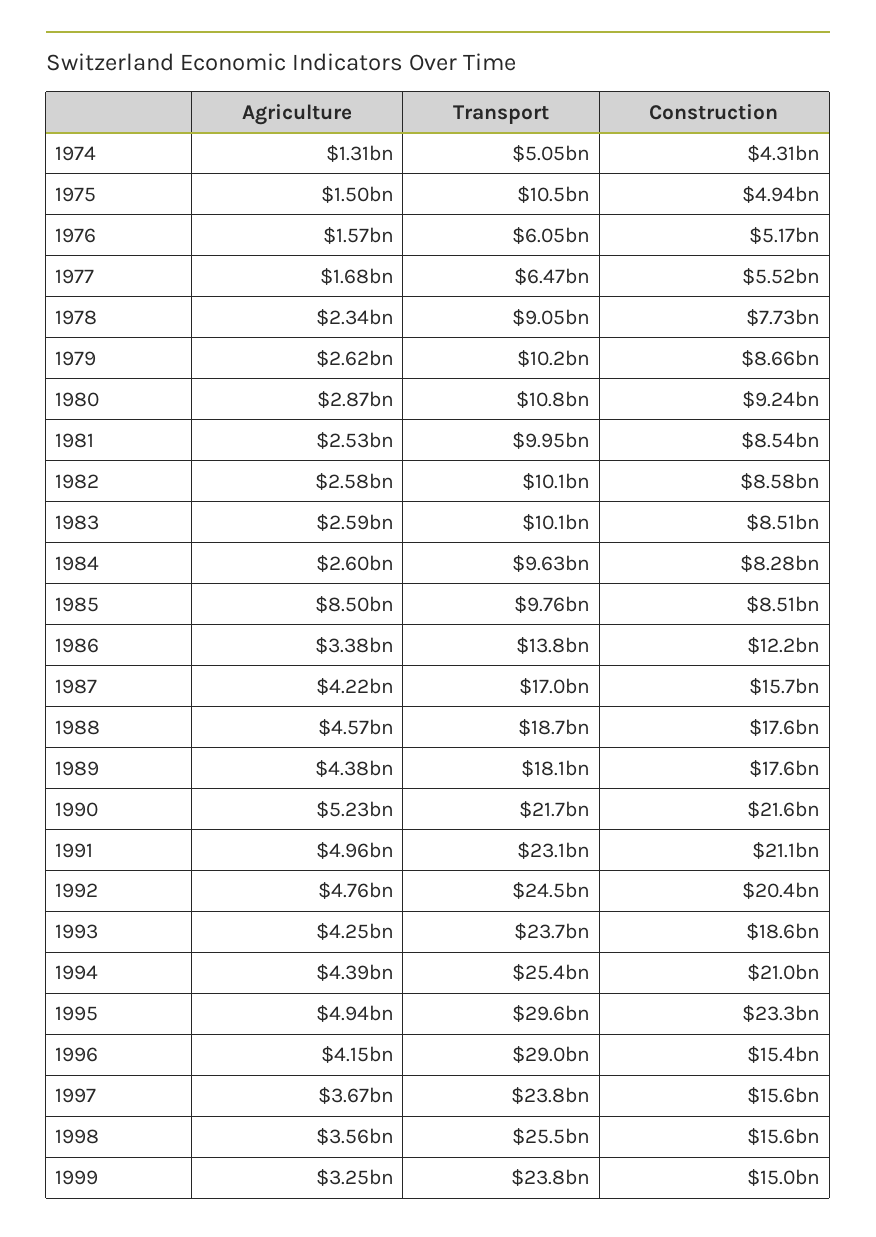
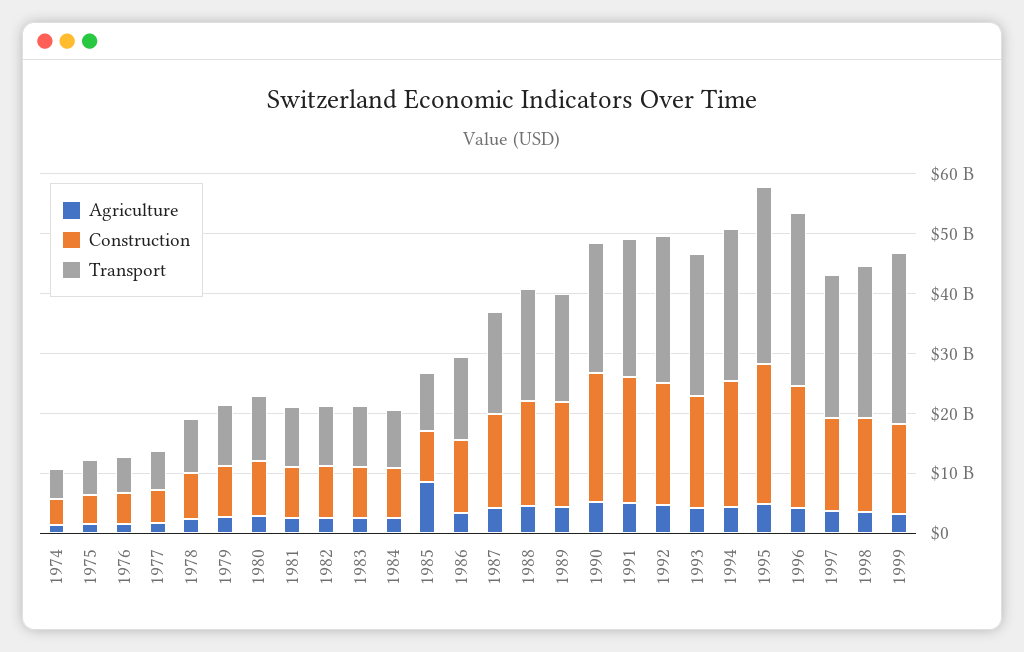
Transport, 1975: 10500000000 -> 6000000000
Construction, 1996: 15400000000 -> 20000000000
Transport, 1999: 23800000000 -> 28000000000

